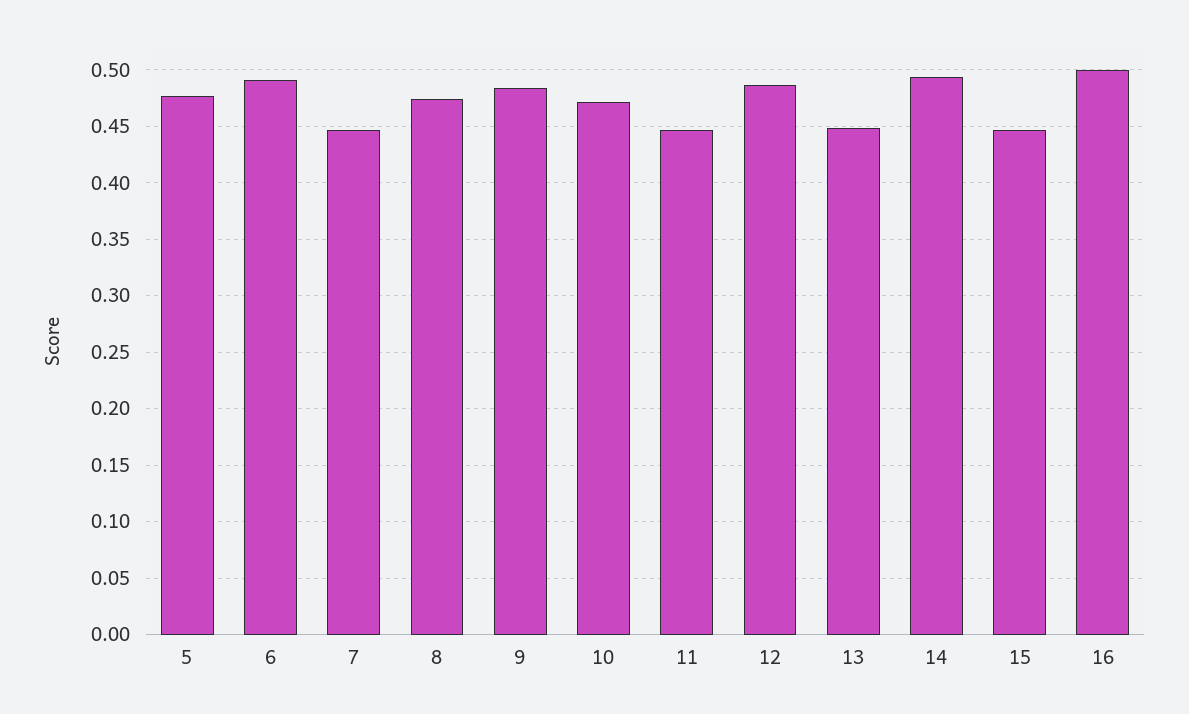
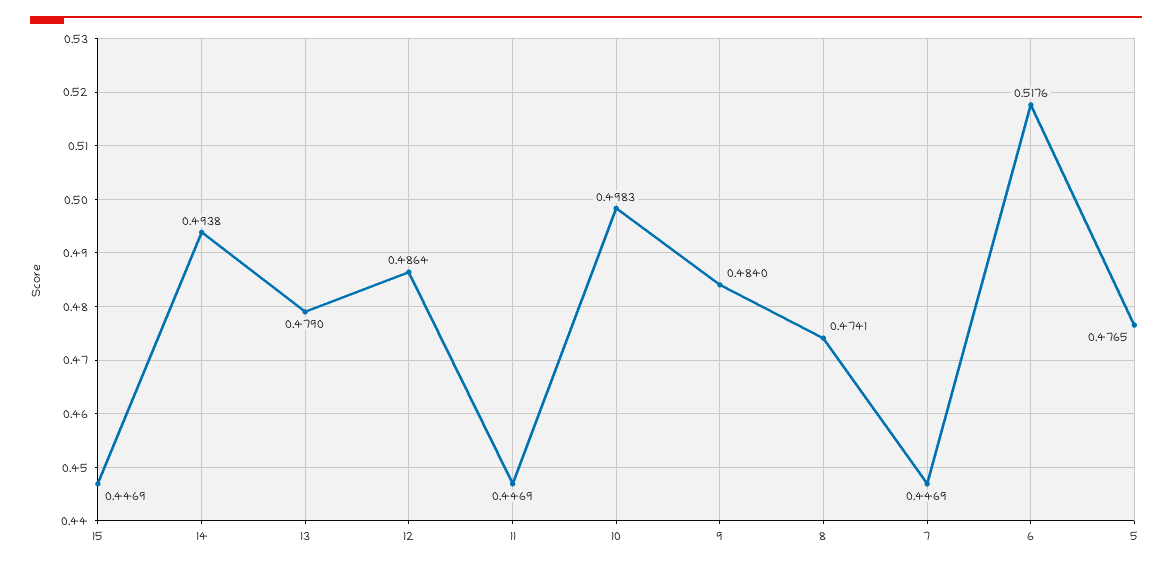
6: 0.49 -> 0.5176
10: 0.47 -> 0.4983
13: 0.45 -> 0.479
16: 0.5 -> none

